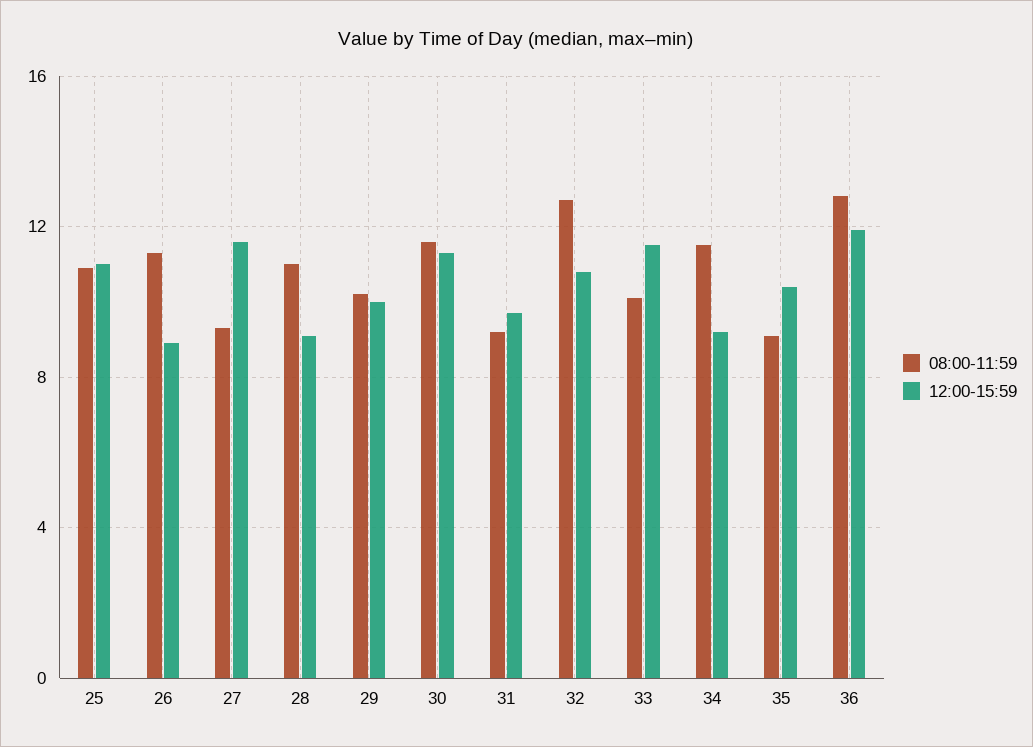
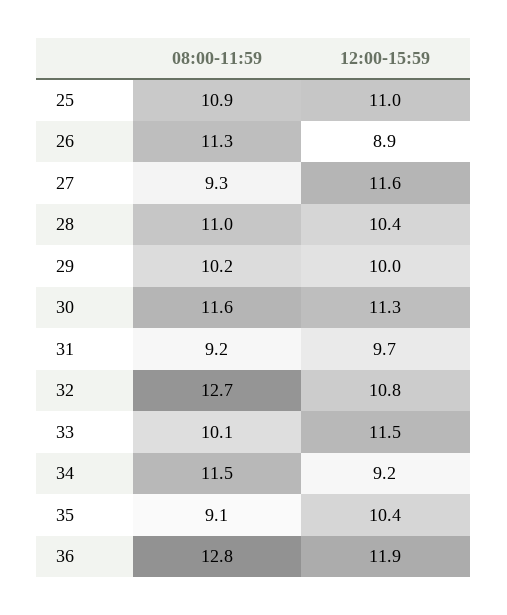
12:00-15:59, 28: 9 -> 10.4

